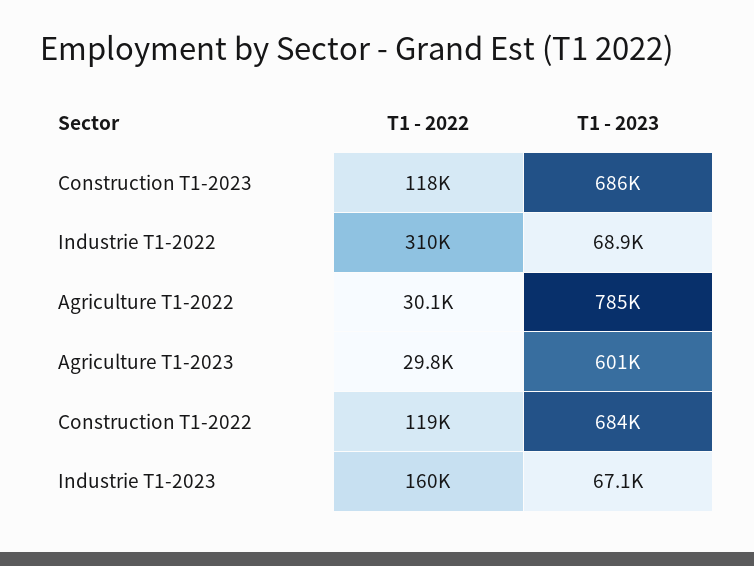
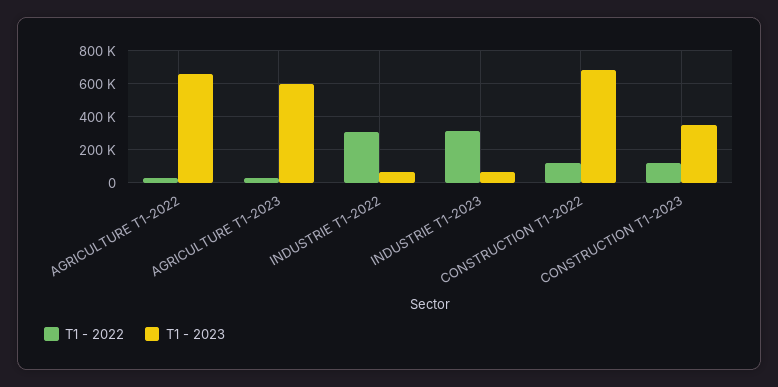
T1 - 2023, Construction T1-2023: 686000 -> 350000
T1 - 2023, Agriculture T1-2022: 785000 -> 650000
T1 - 2022, Industrie T1-2023: 160000 -> 300000

